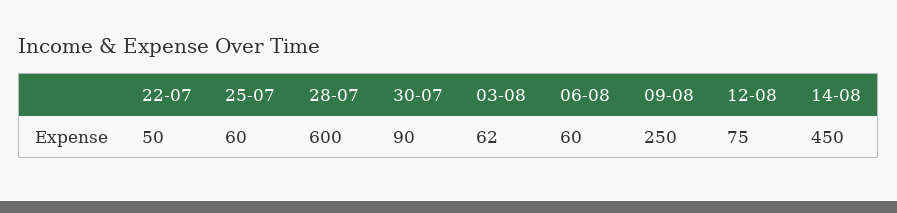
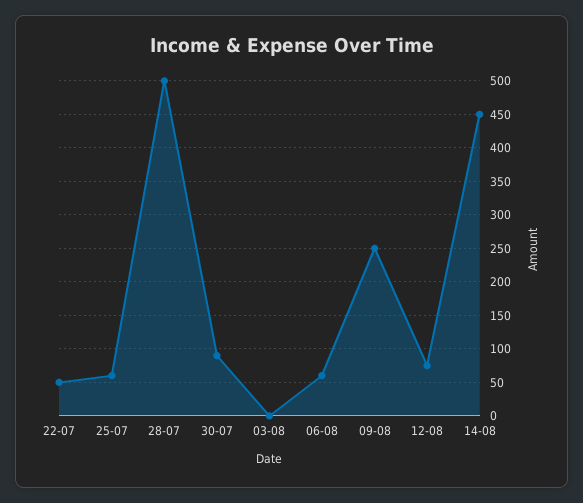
28-07: 600 -> 500
03-08: 62 -> 0

